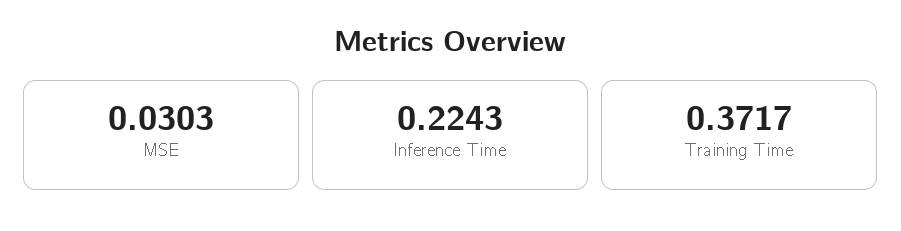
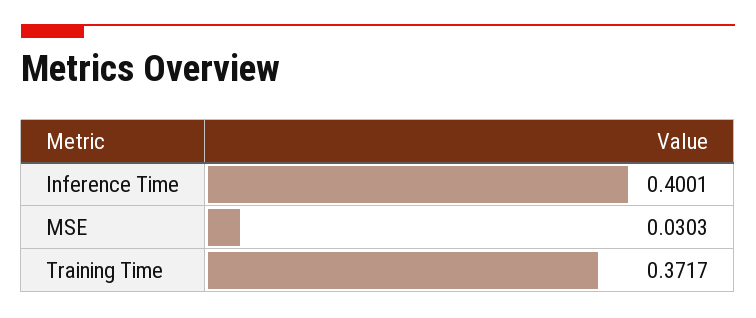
Inference Time: 0.2243 -> 0.4001

